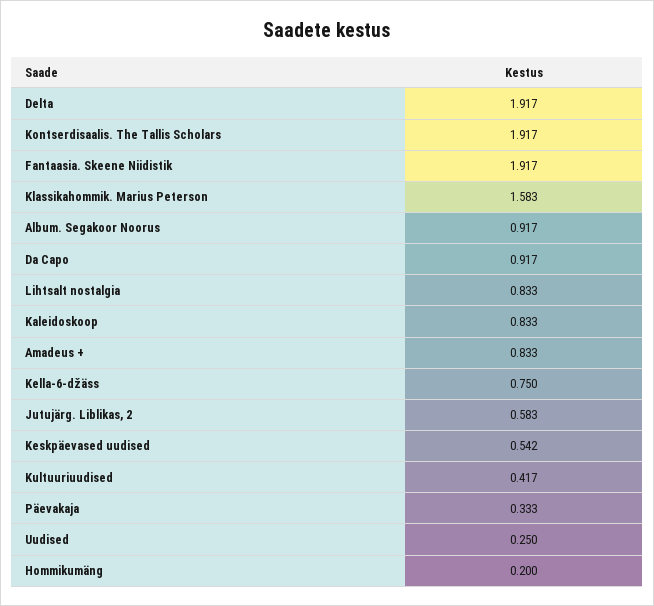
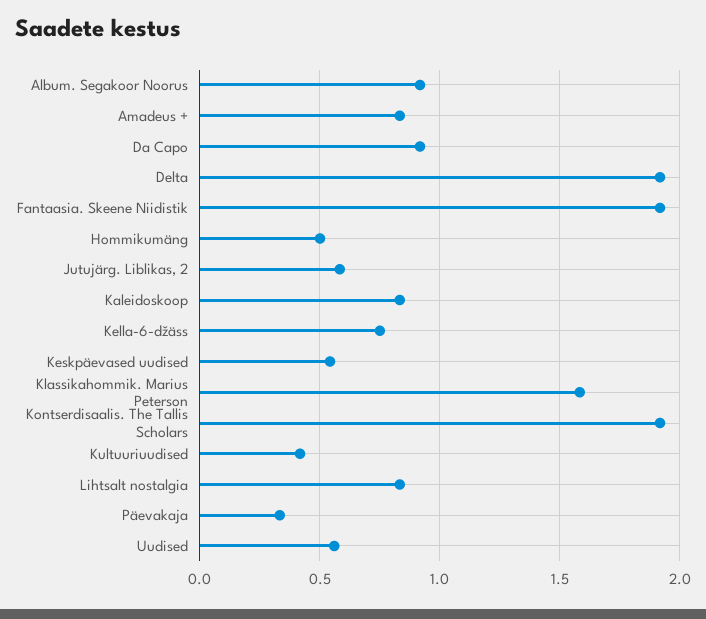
Uudised: 0.25 -> 0.55
Hommikumäng: 0.2 -> 0.5

